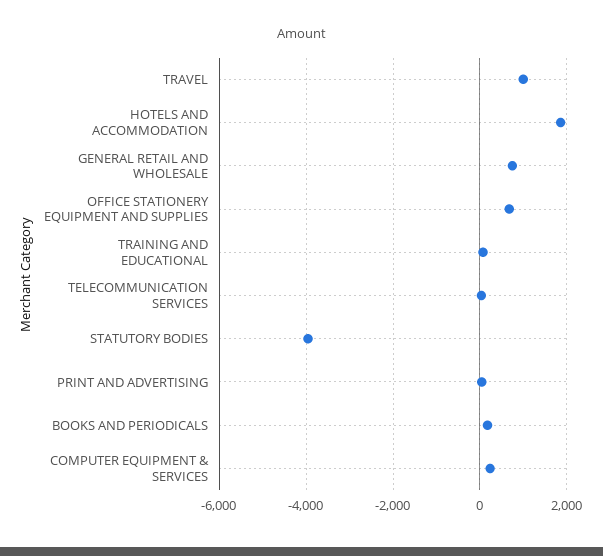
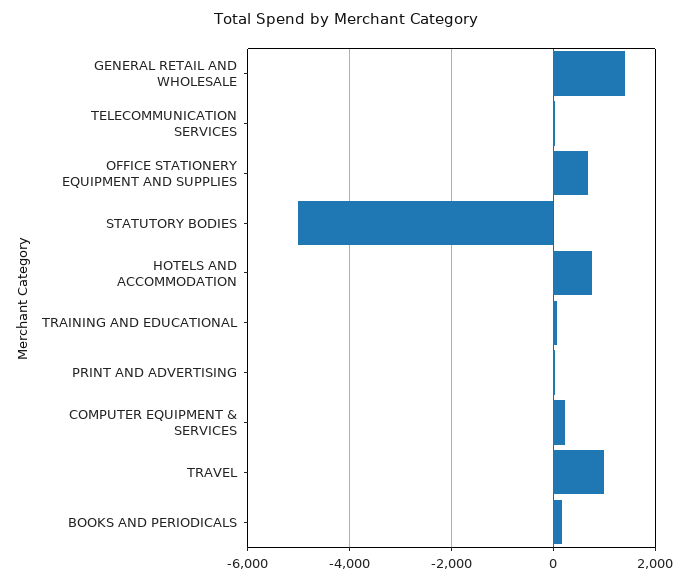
HOTELS AND ACCOMMODATION: 1800 -> 800
GENERAL RETAIL AND WHOLESALE: 800 -> 1400
STATUTORY BODIES: -4000 -> -5000

